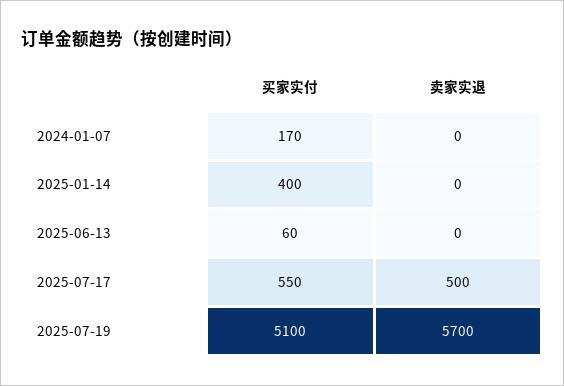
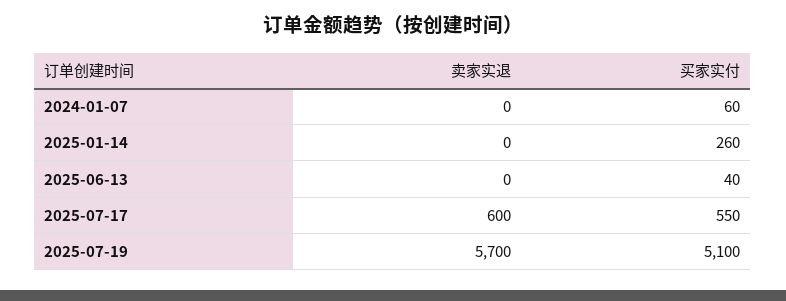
买家实付, 2024-01-07: 170 -> 60
买家实付, 2025-01-14: 400 -> 260
买家实付, 2025-06-13: 60 -> 40
卖家实退, 2025-07-17: 500 -> 600

